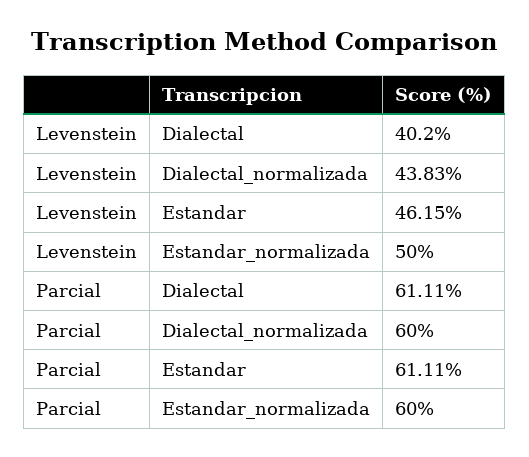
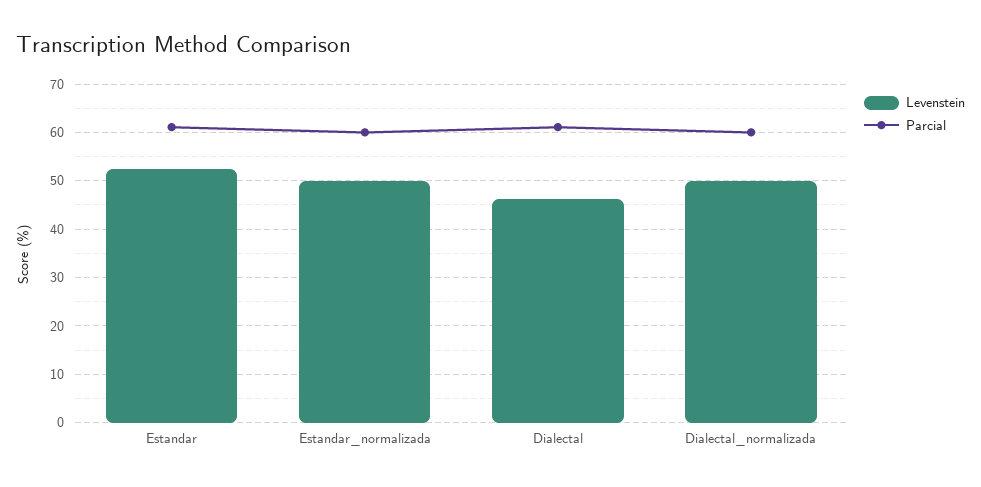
Levenstein, Dialectal: 40.2 -> 46
Levenstein, Dialectal_normalizada: 43.83 -> 50
Levenstein, Estandar: 46.15 -> 52

